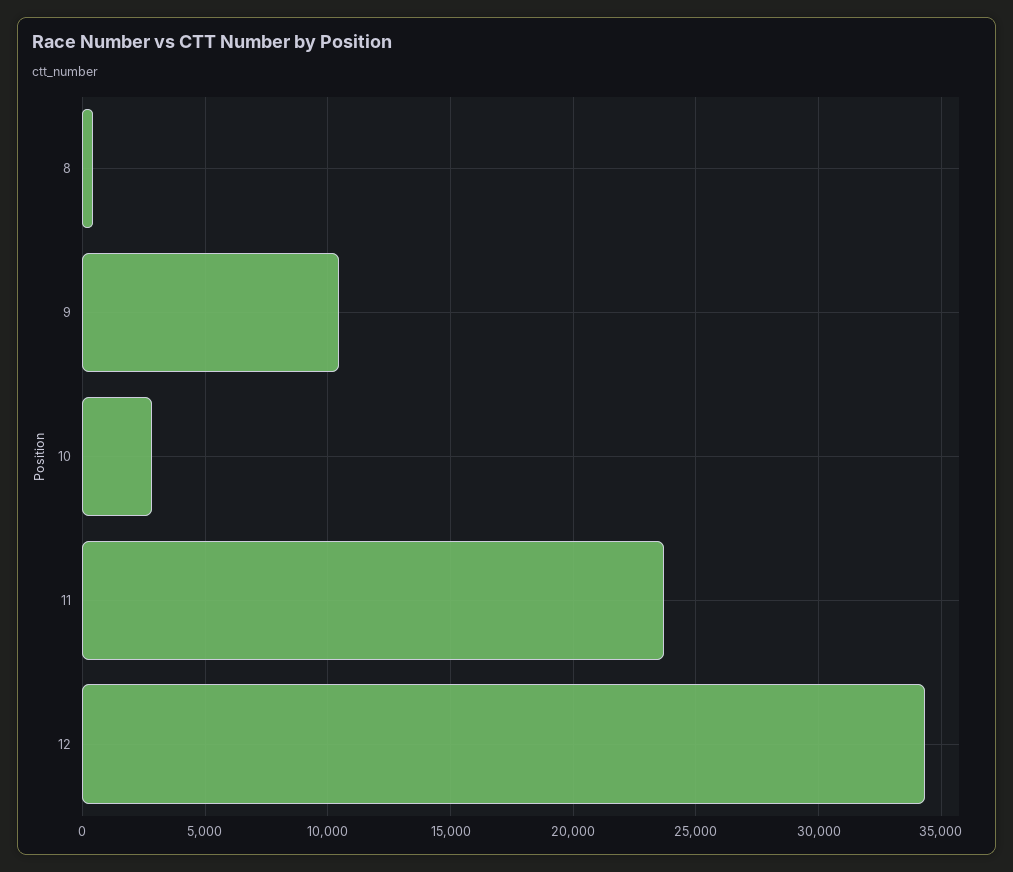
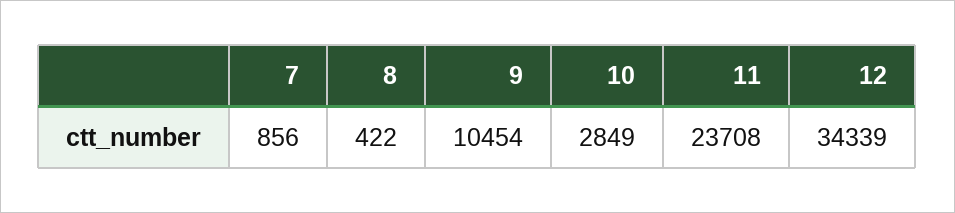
7: none -> 856

